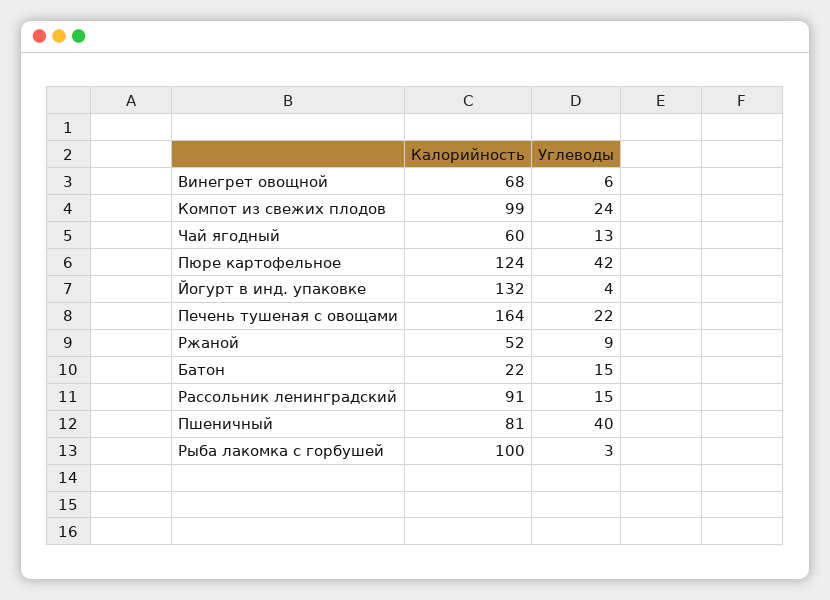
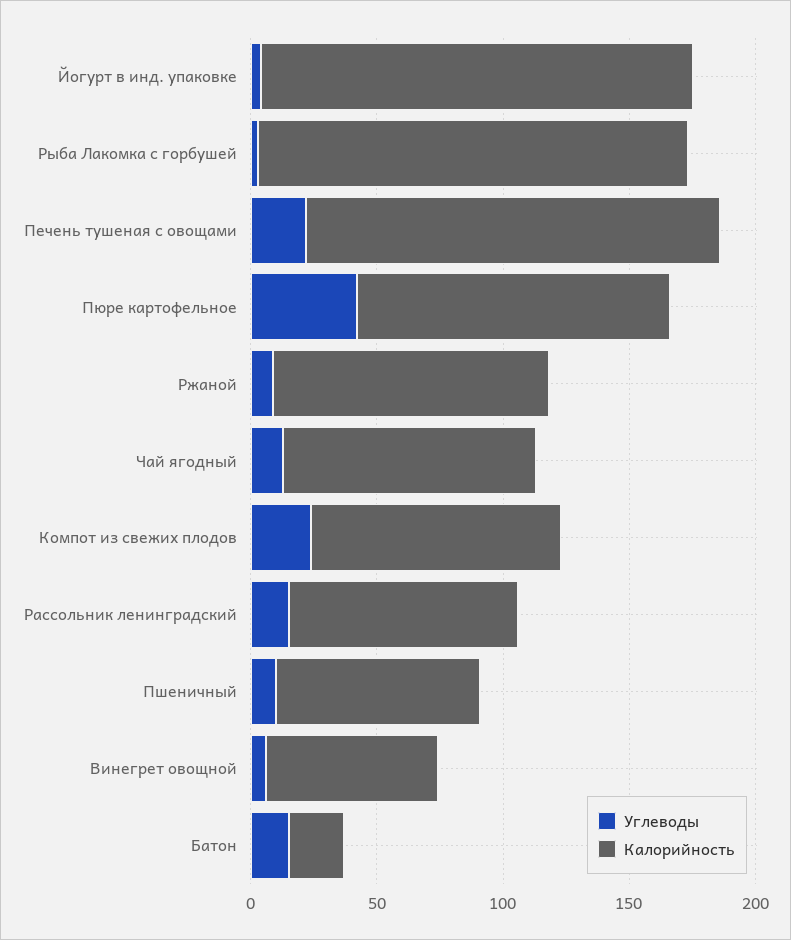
Калорийность, Чай ягодный: 60 -> 100
Калорийность, Йогурт в инд. упаковке: 132 -> 170
Калорийность, Ржаной: 52 -> 110
Углеводы, Пшеничный: 40 -> 10
Калорийность, Рыба лакомка с горбушей: 100 -> 170

